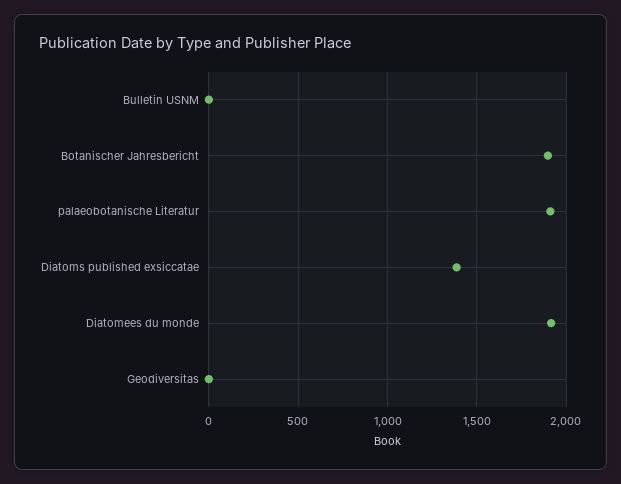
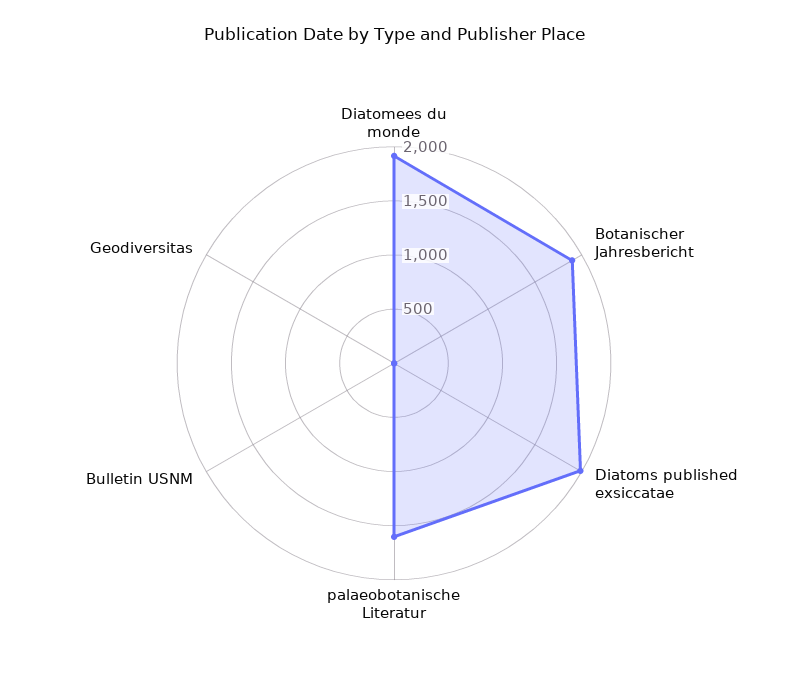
palaeobotanische Literatur: 1900 -> 1600
Diatoms published exsiccatae: 1400 -> 2000

